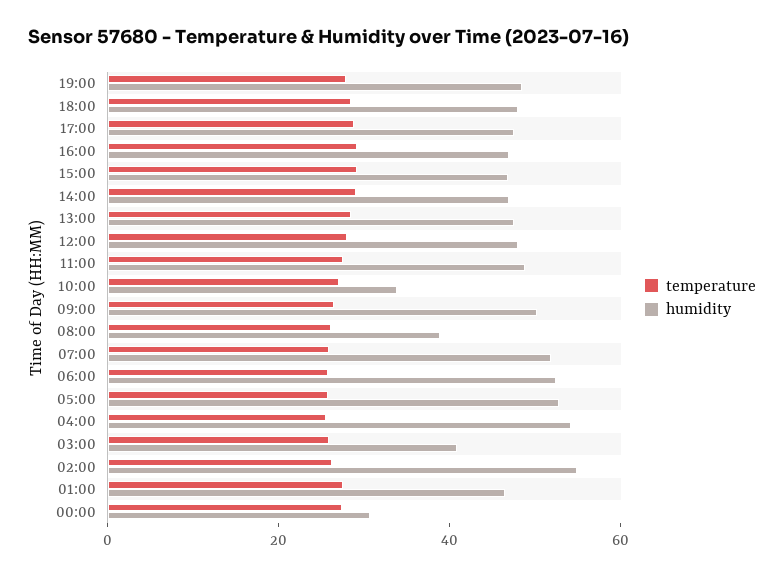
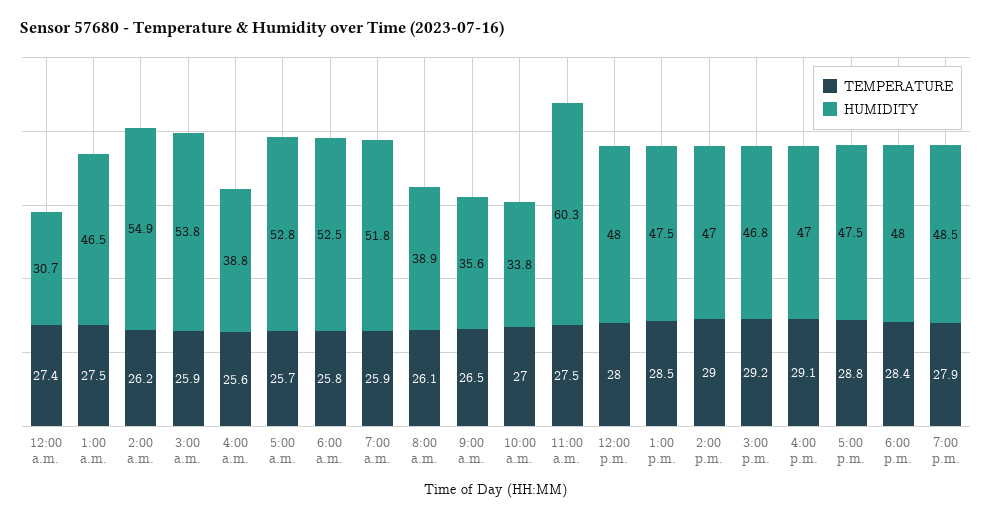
humidity, 11:00: 50 -> 60.3
humidity, 09:00: 50 -> 35.6
humidity, 04:00: 55 -> 38.8
humidity, 03:00: 40 -> 53.8

